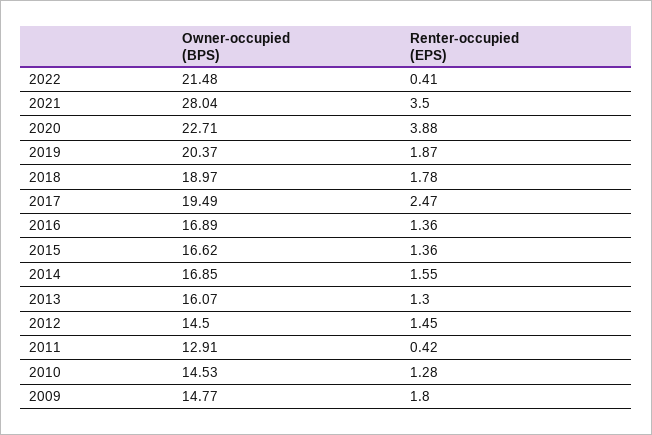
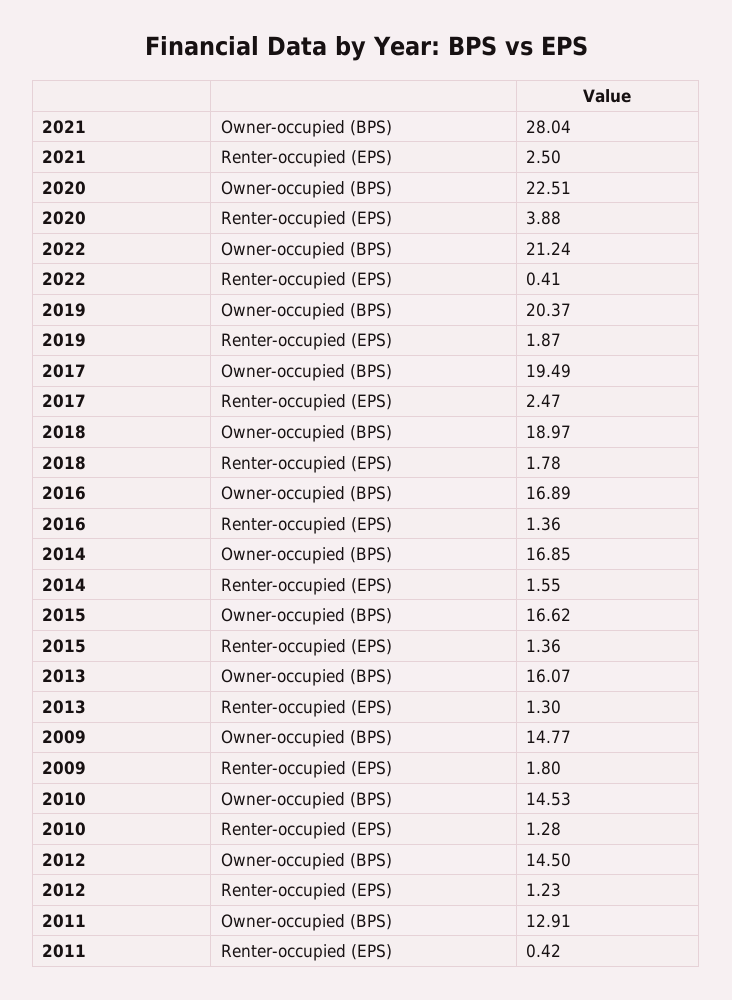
Owner-occupied (BPS), 2022: 21.48 -> 21.24
Renter-occupied (EPS), 2021: 3.5 -> 2.5
Owner-occupied (BPS), 2020: 22.71 -> 22.51
Renter-occupied (EPS), 2012: 1.45 -> 1.23

